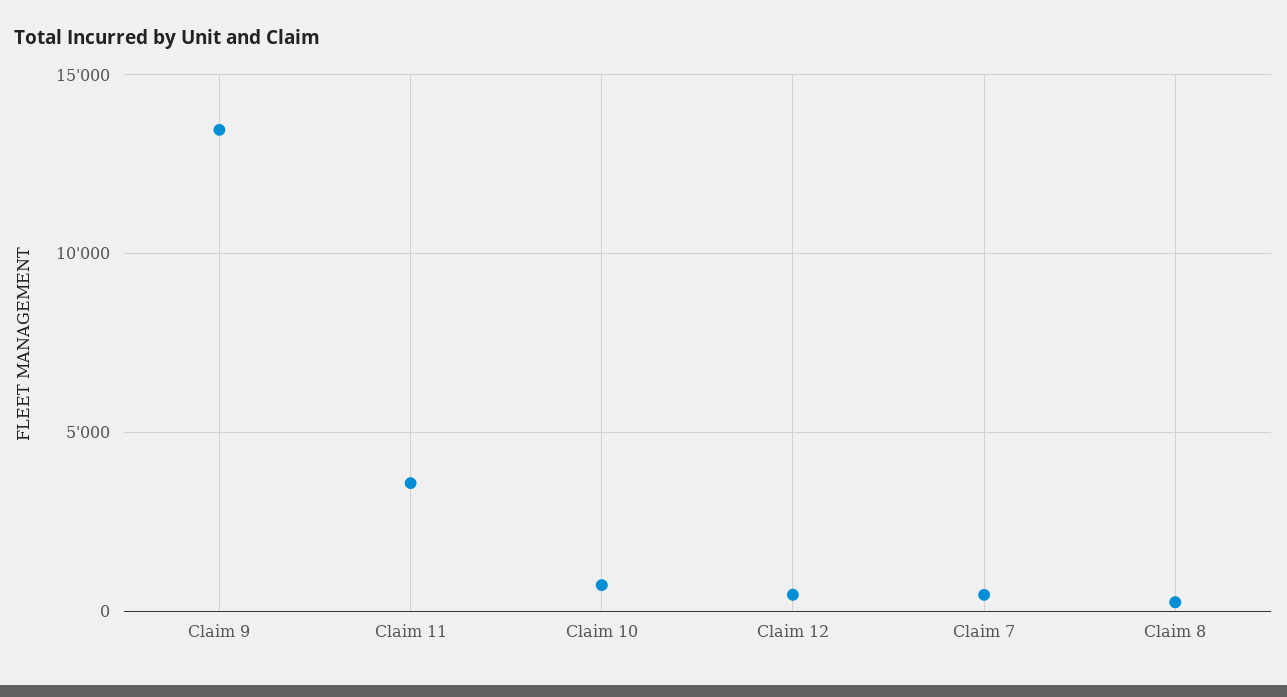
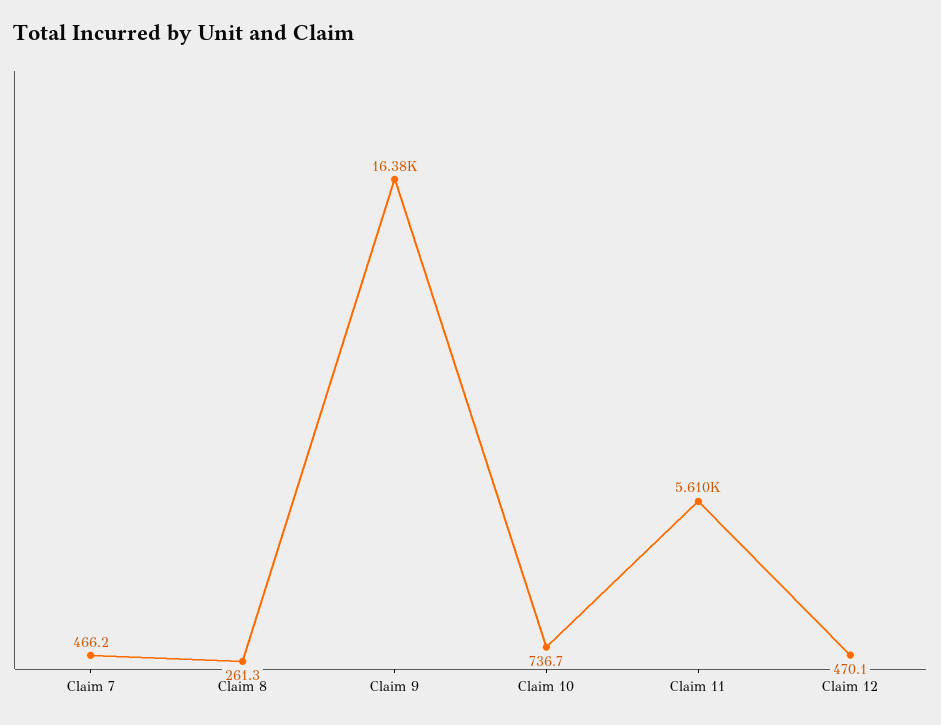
Claim 9: 13500 -> 16380
Claim 11: 3500 -> 5610

